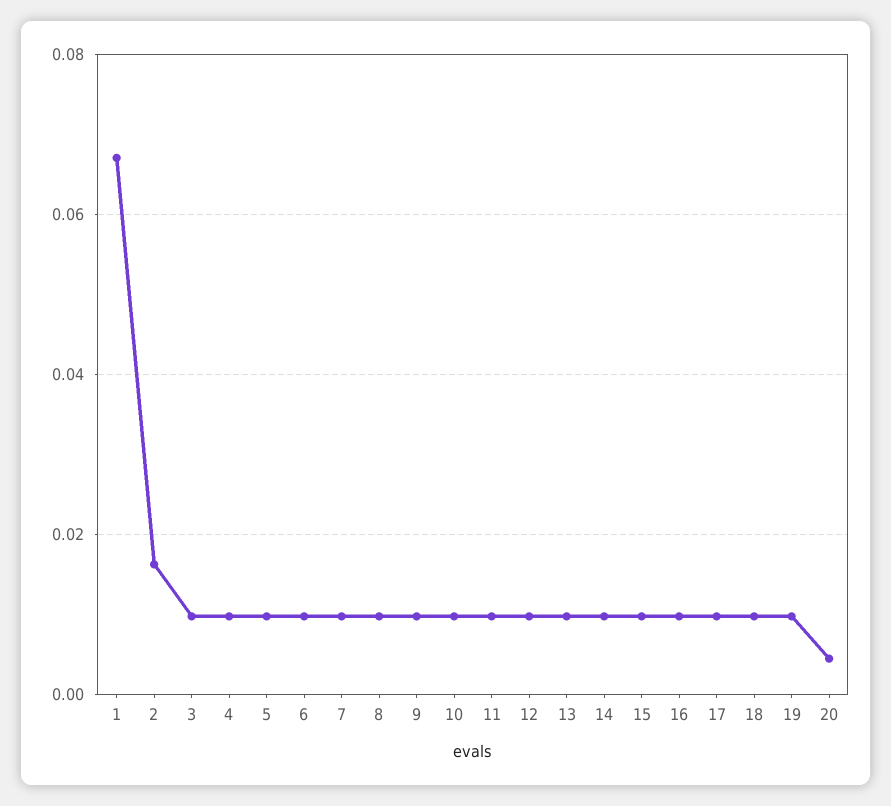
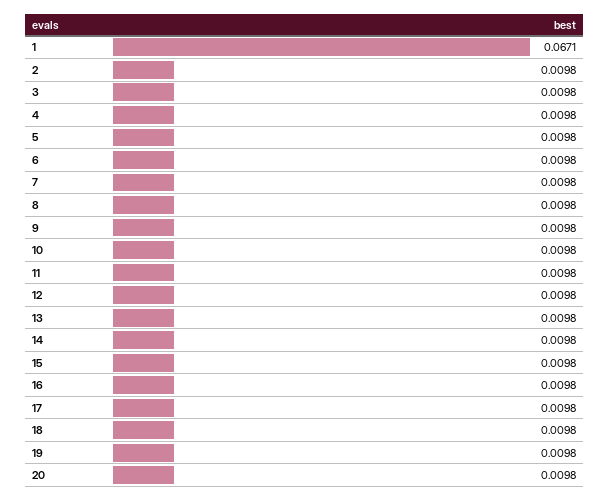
2: 0.016 -> 0.0098
20: 0.004 -> 0.0098

